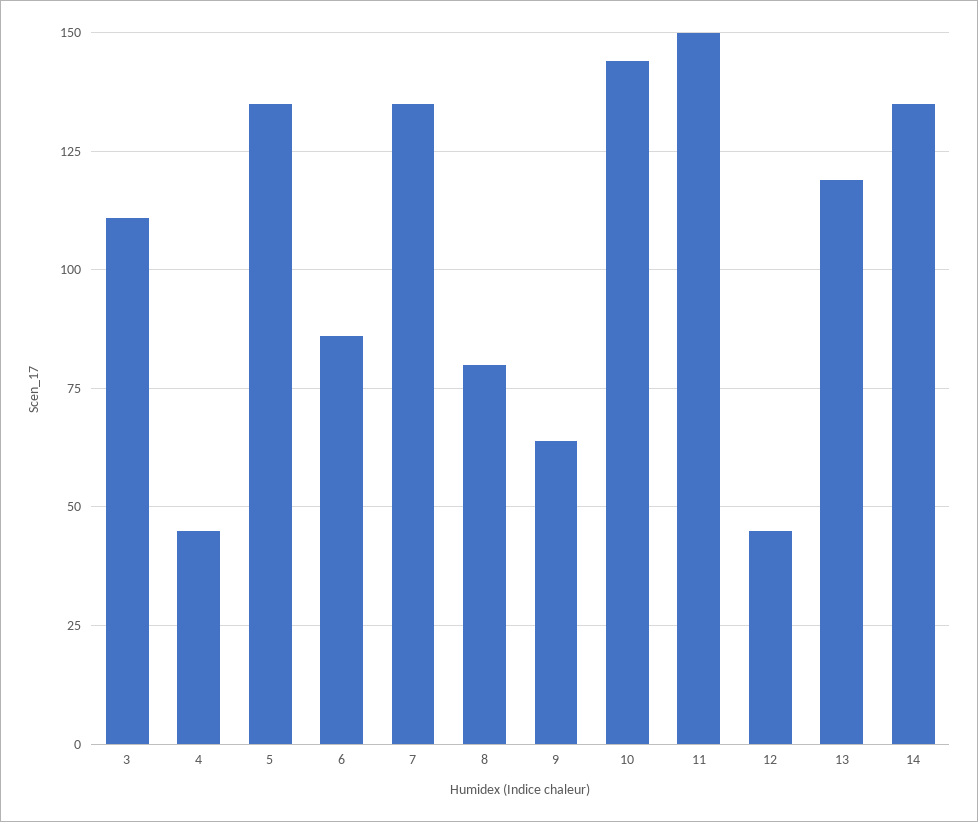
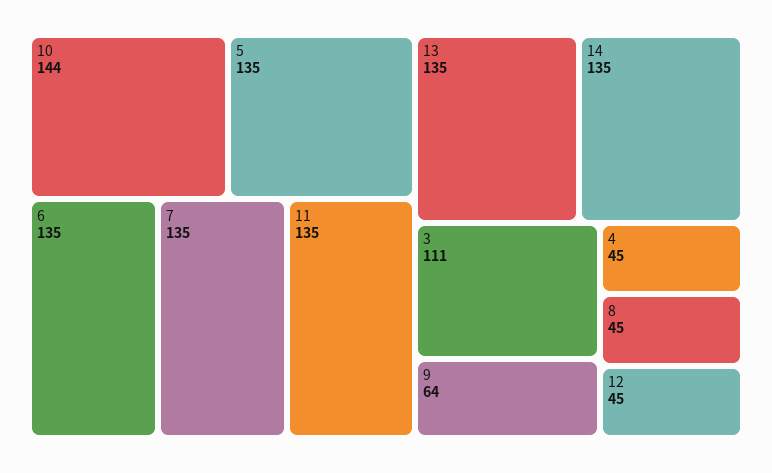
6: 85 -> 135
8: 80 -> 45
11: 150 -> 135
13: 120 -> 135

